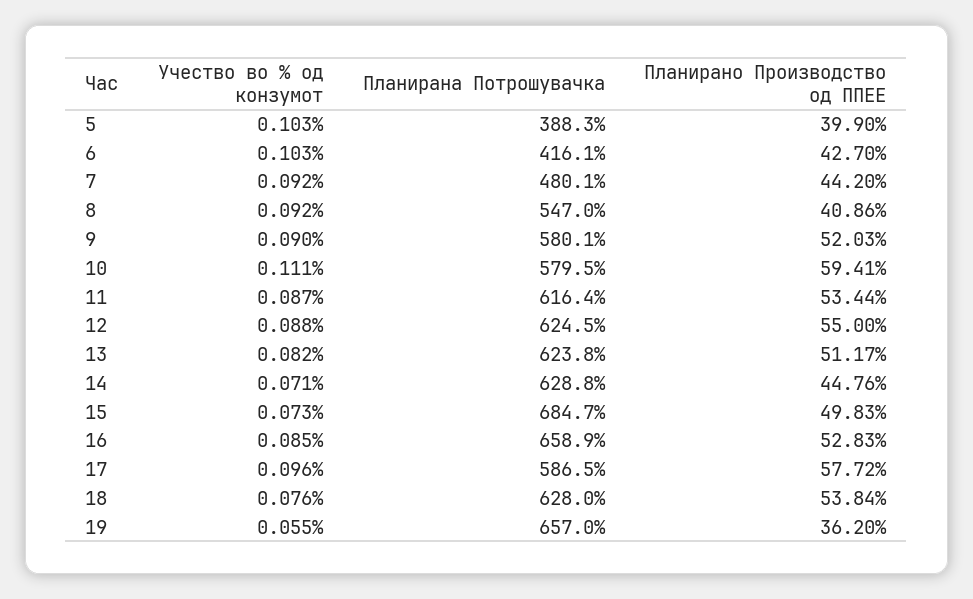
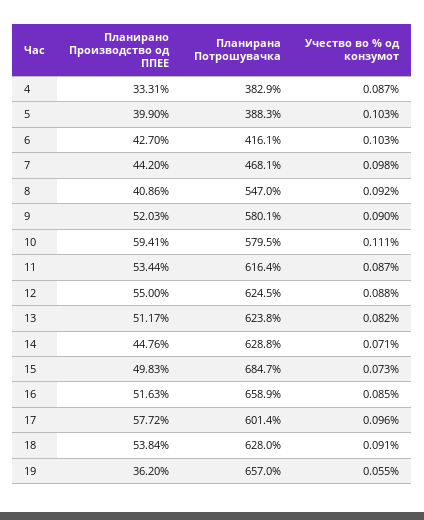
Учество во % од конзумот, 7: 0.092 -> 0.098
Планирана Потрошувачка, 7: 480.1 -> 468.1
Планирано Производство од ППЕЕ, 16: 52.83 -> 51.63
Планирана Потрошувачка, 17: 586.5 -> 601.4
Учество во % од конзумот, 18: 0.076 -> 0.091
Планирано Производство од ППЕЕ, 4: none -> 33.31
Планирана Потрошувачка, 4: none -> 382.9
Учество во % од конзумот, 4: none -> 0.087

